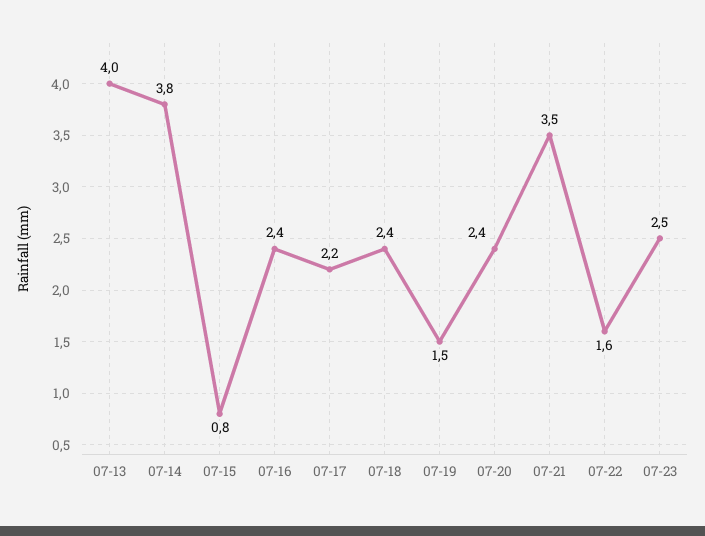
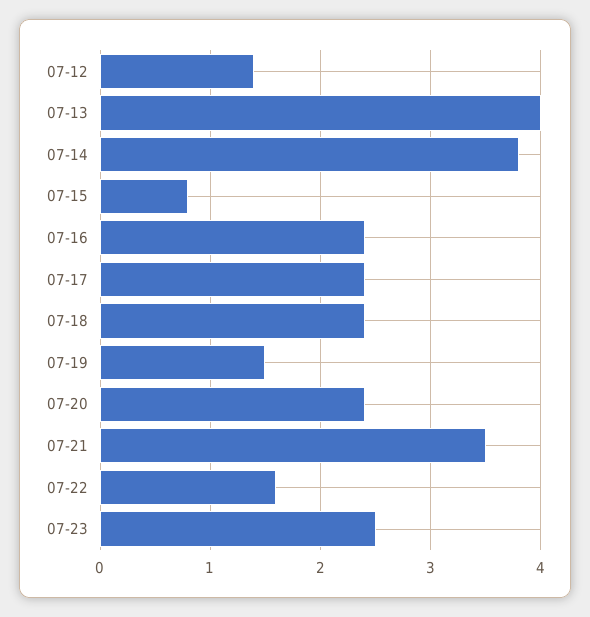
07-17: 2.2 -> 2.4
07-12: none -> 1.4

